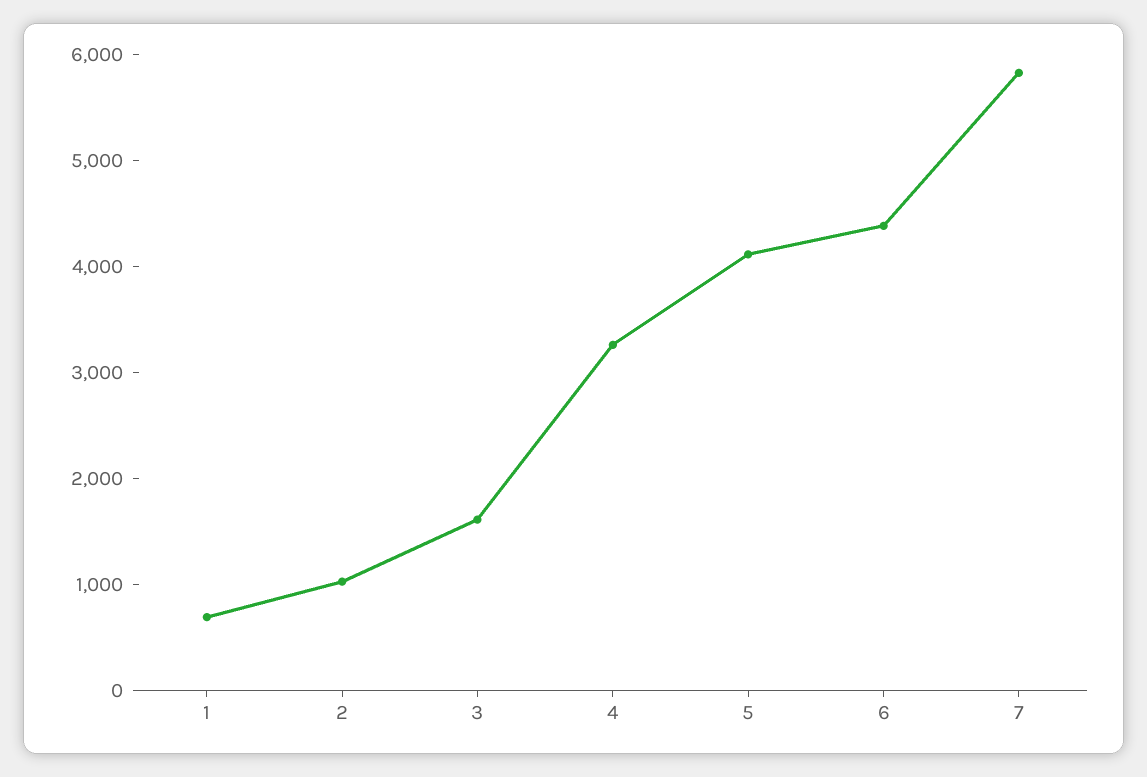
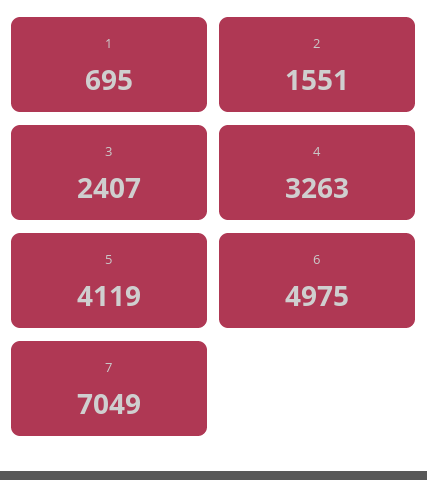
2: 1000 -> 1551
3: 1600 -> 2407
6: 4400 -> 4975
7: 5800 -> 7049

